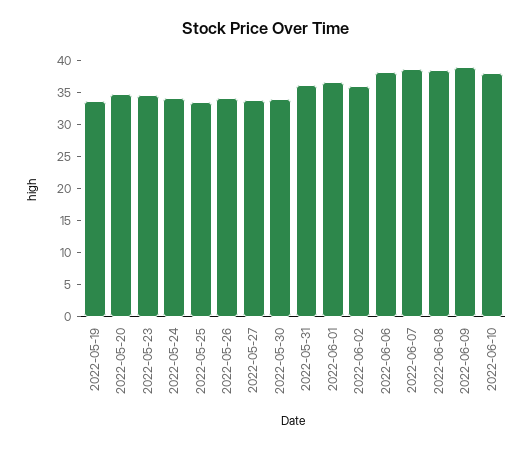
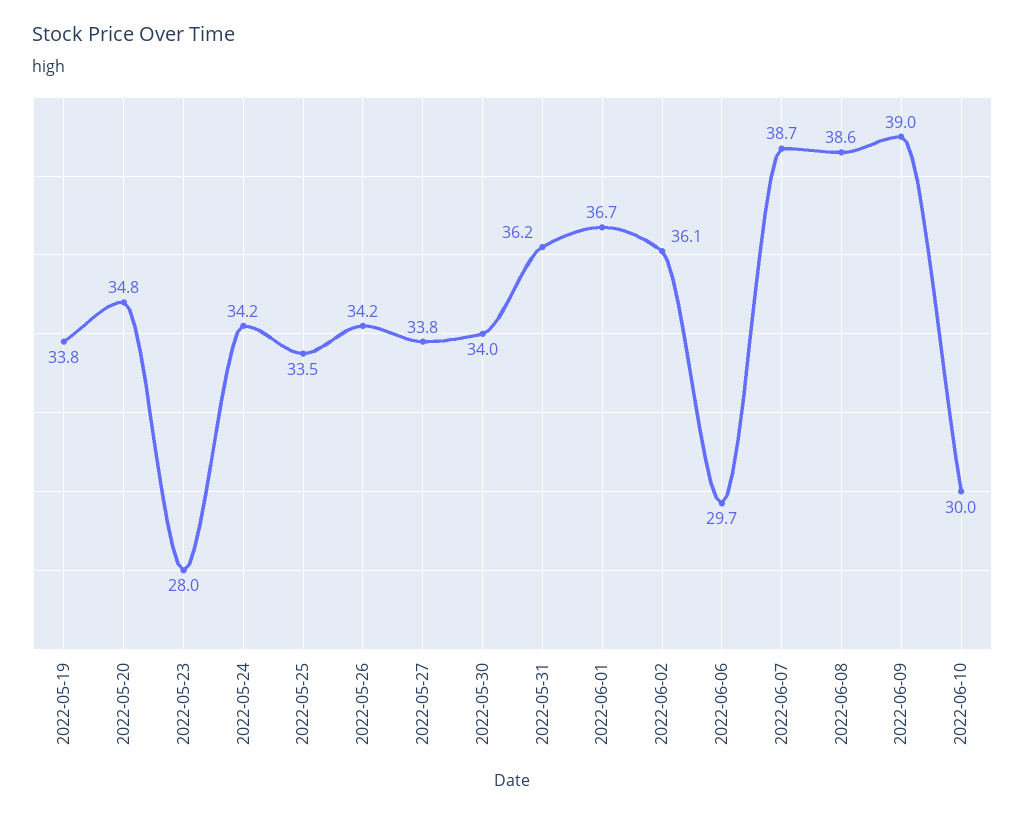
2022-05-23: 35 -> 28
2022-06-06: 37.5 -> 29.7
2022-06-10: 37.5 -> 30

